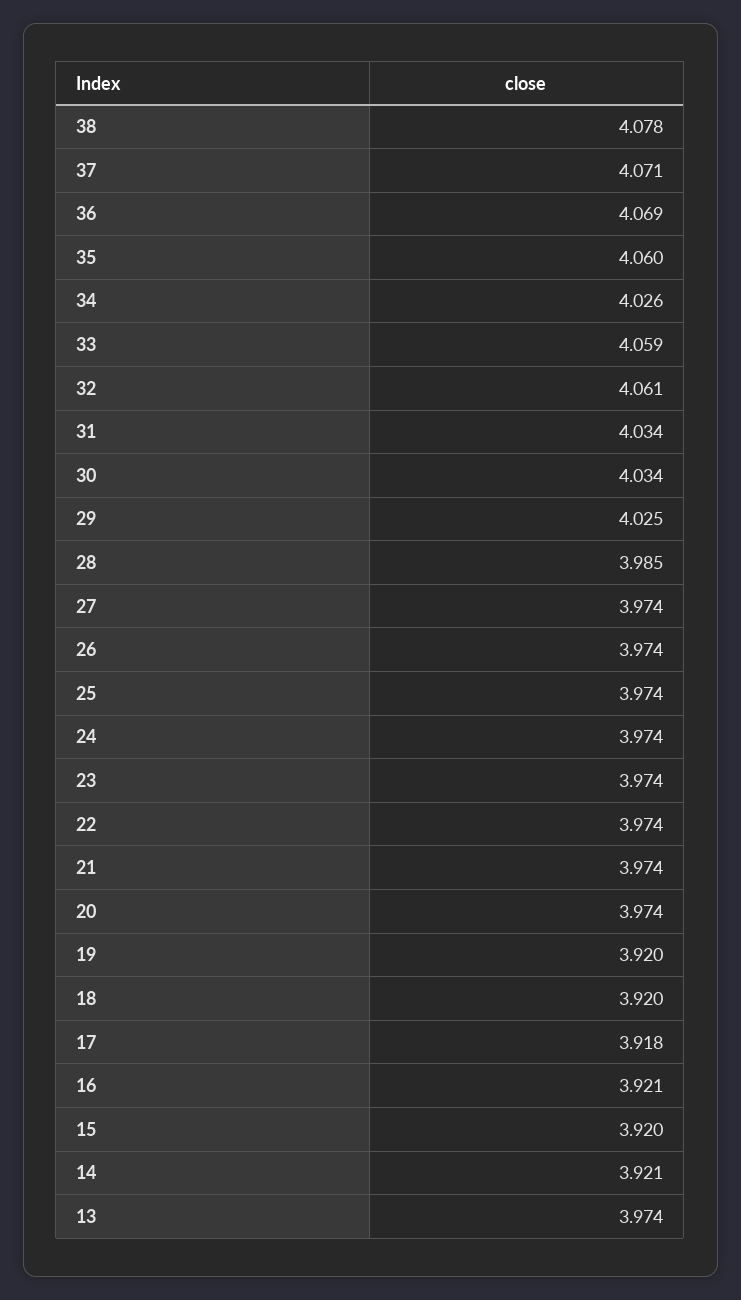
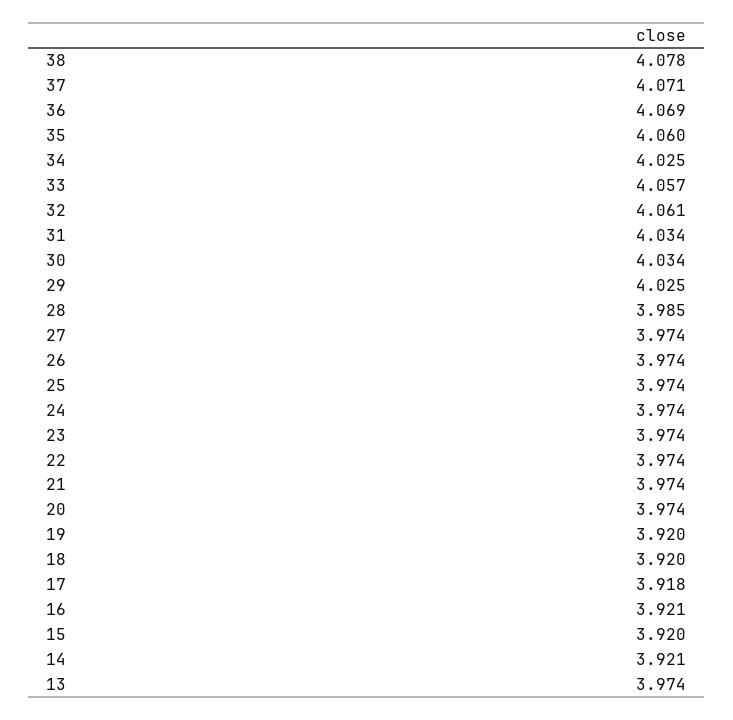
34: 4.026 -> 4.025
33: 4.059 -> 4.057

